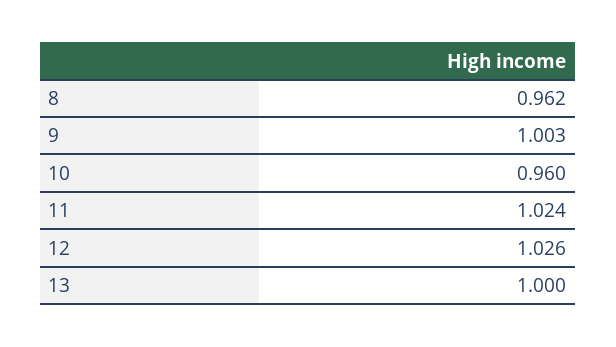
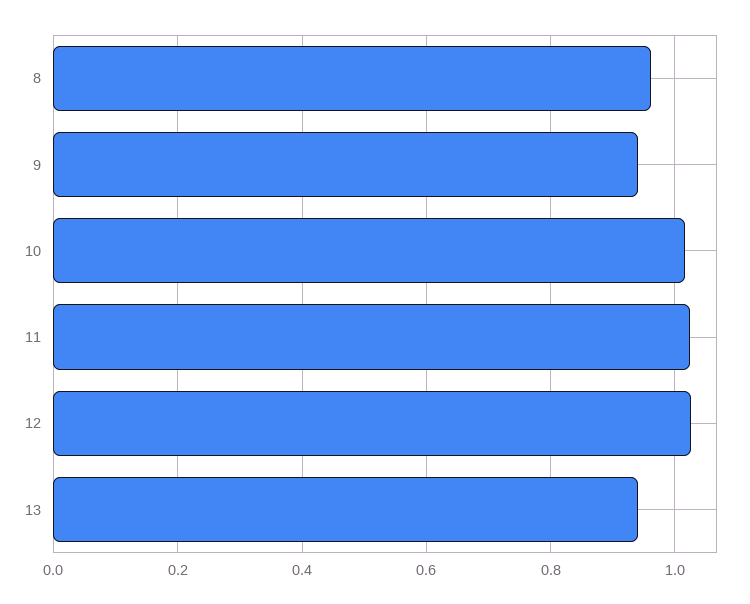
9: 1.003 -> 0.94
10: 0.96 -> 1.02
13: 1 -> 0.94

